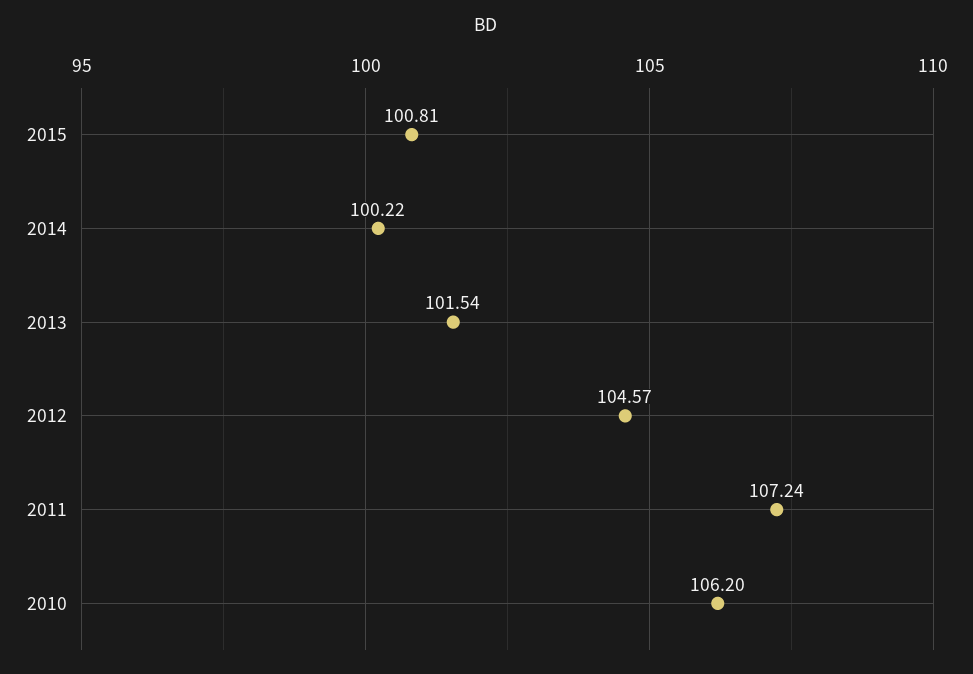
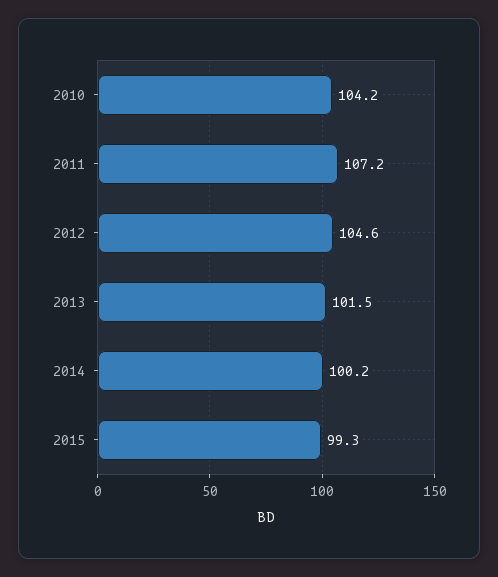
2015: 100.81 -> 99.3
2010: 106.2 -> 104.2

